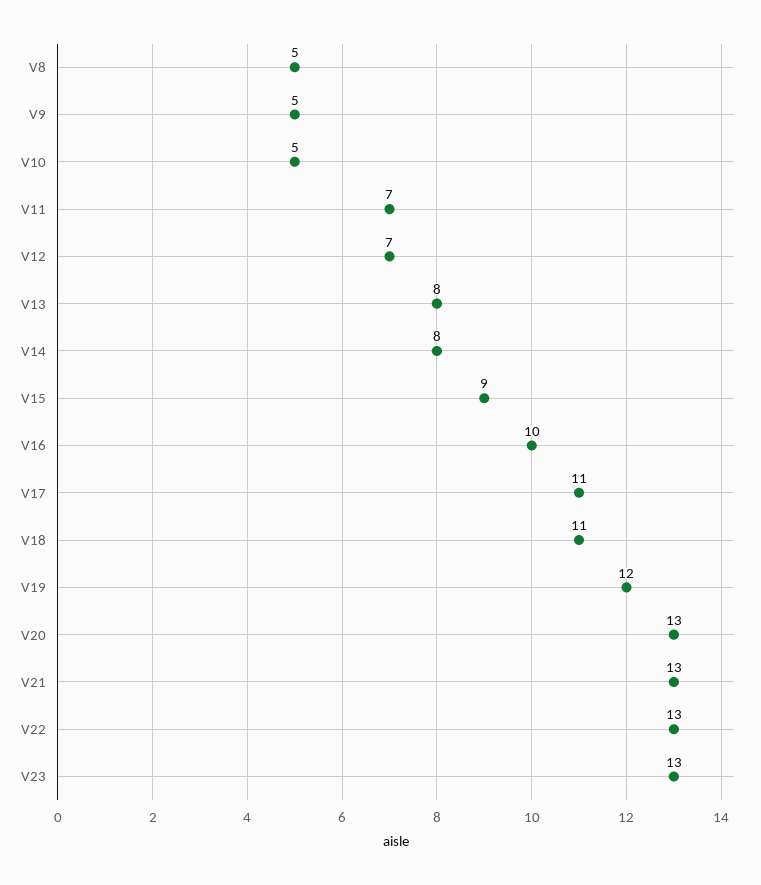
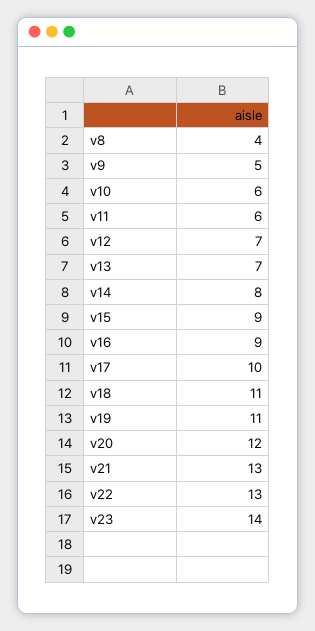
V8: 5 -> 4
V10: 5 -> 6
V11: 7 -> 6
V13: 8 -> 7
V16: 10 -> 9
V17: 11 -> 10
V19: 12 -> 11
V20: 13 -> 12
V23: 13 -> 14

